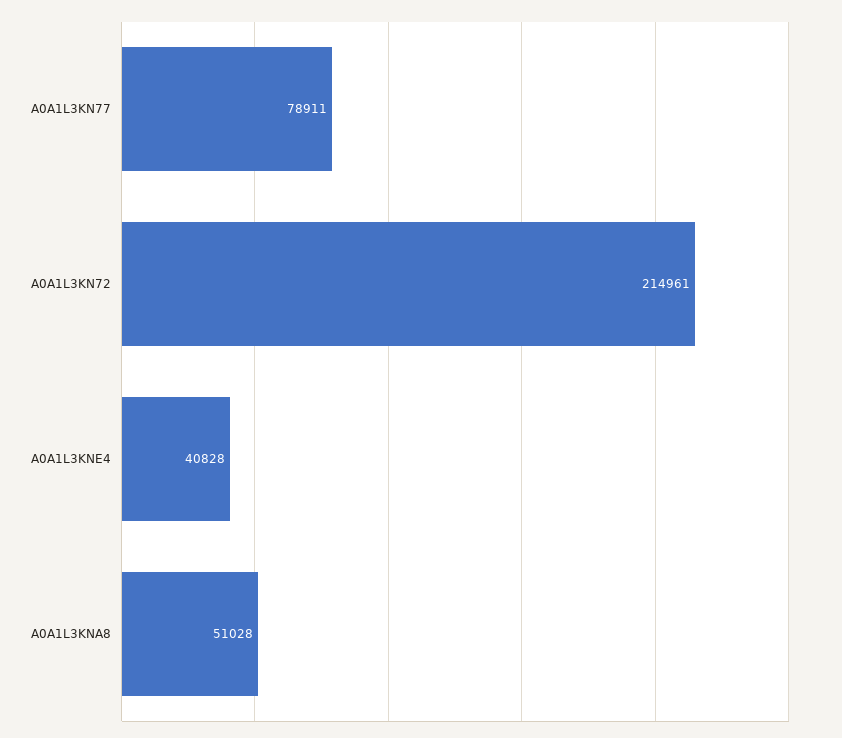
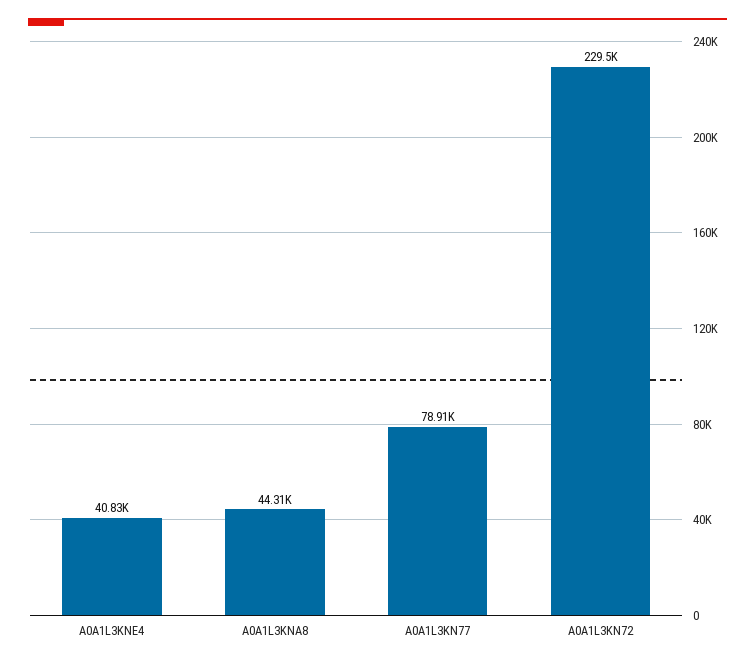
A0A1L3KN72: 214961 -> 229500
A0A1L3KNA8: 51028 -> 44310

